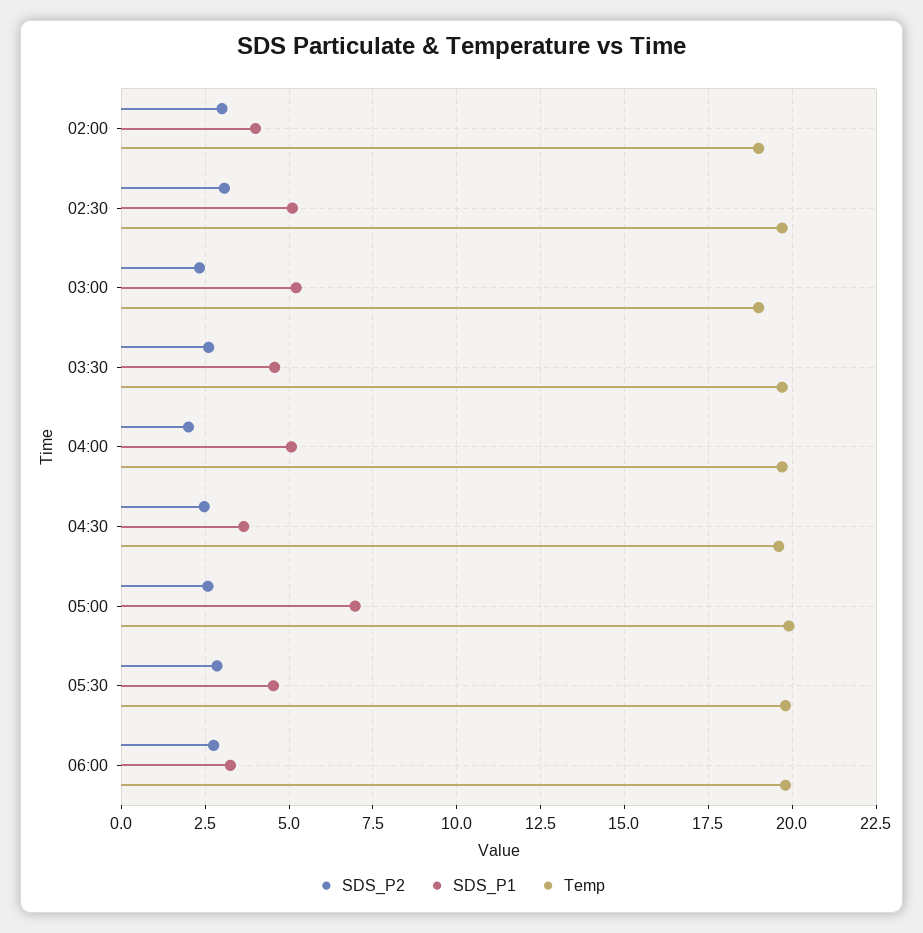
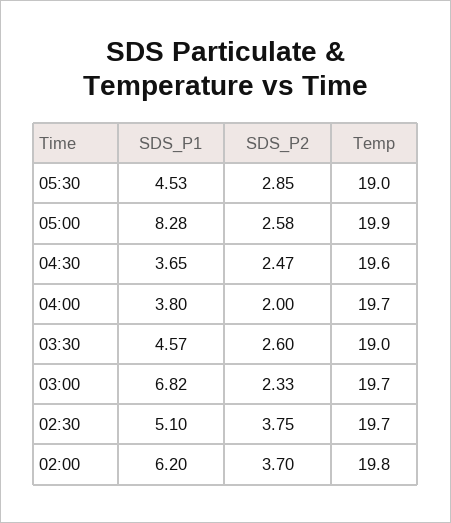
SDS_P2, 02:00: 3 -> 3.7
SDS_P1, 02:00: 4 -> 6.2
Temp, 02:00: 19 -> 19.8
SDS_P2, 02:30: 3 -> 3.75
SDS_P1, 03:00: 5.25 -> 6.82
Temp, 03:00: 19 -> 19.7
Temp, 03:30: 19.75 -> 19
SDS_P1, 04:00: 5 -> 3.8
SDS_P1, 05:00: 7 -> 8.28
Temp, 05:30: 19.75 -> 19
SDS_P2, 06:00: 2.75 -> none
SDS_P1, 06:00: 3.25 -> none
Temp, 06:00: 19.75 -> none

